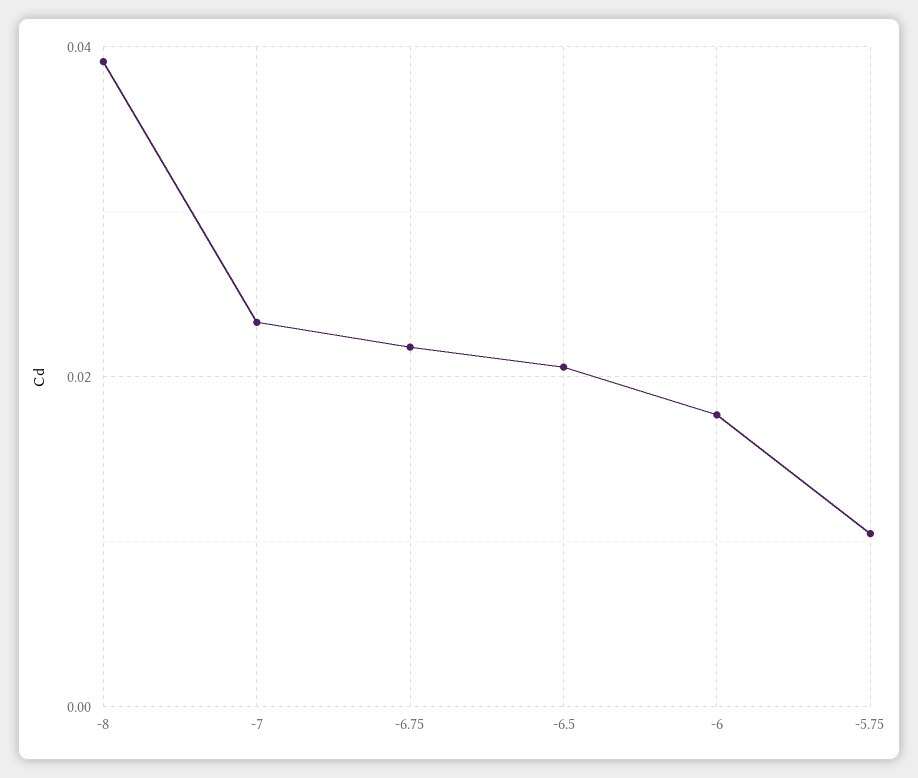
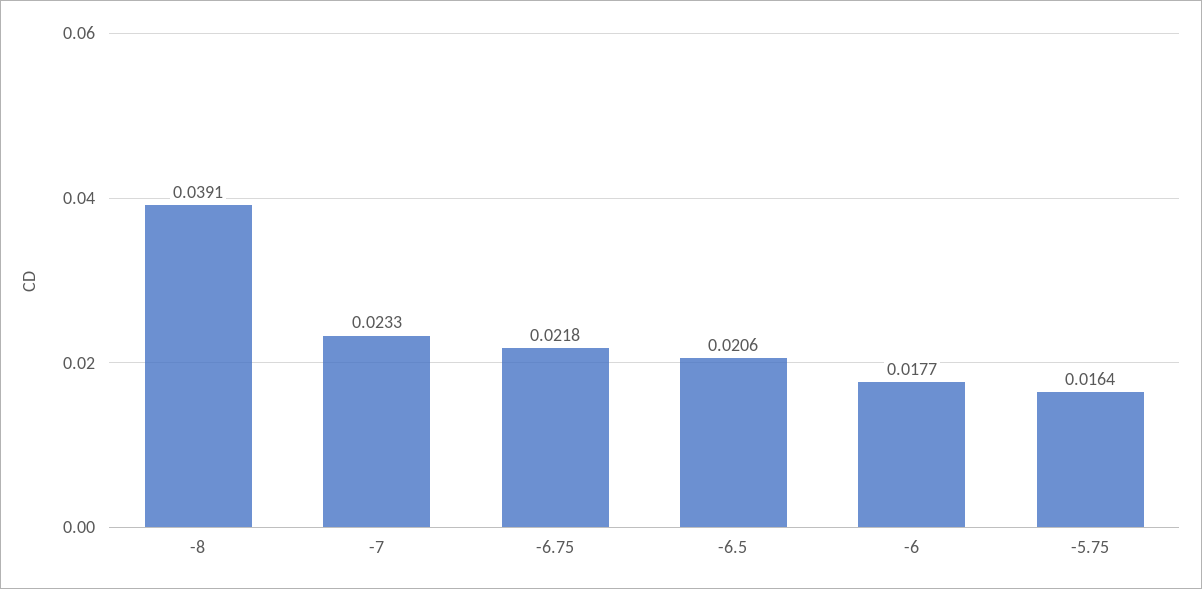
-5.75: 0.01 -> 0.0164

